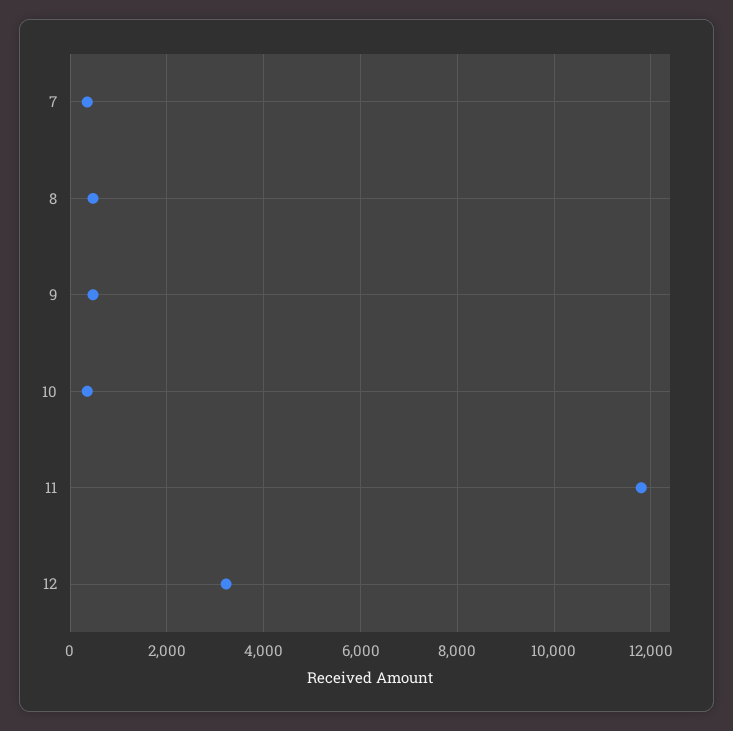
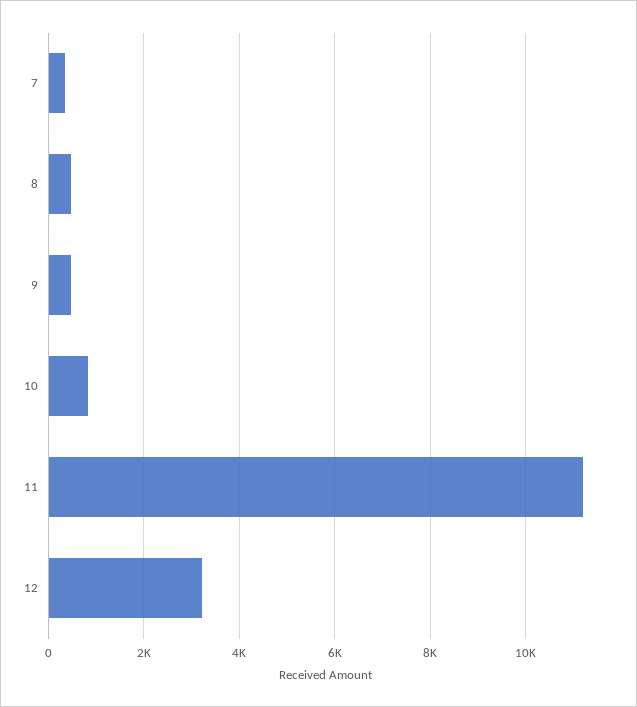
10: 400 -> 800
11: 11800 -> 11200

